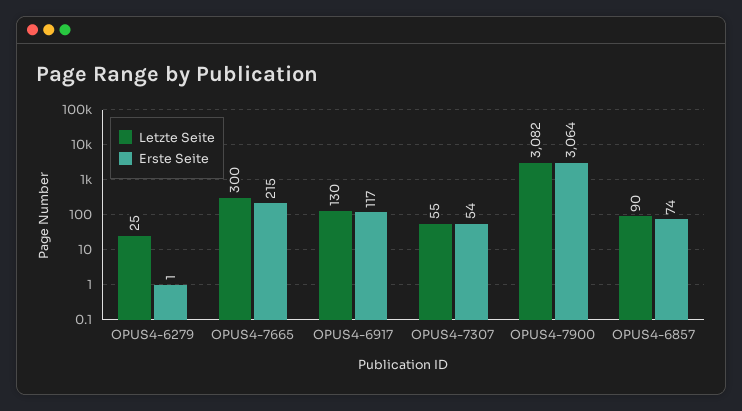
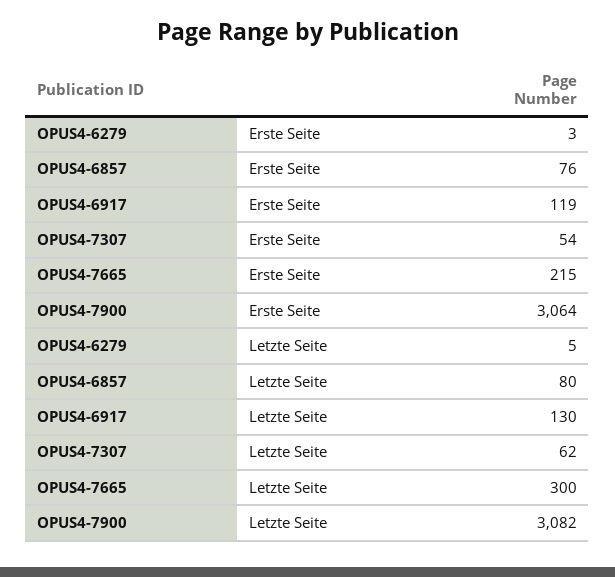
Letzte Seite, OPUS4-6279: 25 -> 5
Erste Seite, OPUS4-6279: 1 -> 3
Erste Seite, OPUS4-6917: 117 -> 119
Letzte Seite, OPUS4-7307: 55 -> 62
Letzte Seite, OPUS4-6857: 90 -> 80
Erste Seite, OPUS4-6857: 74 -> 76

